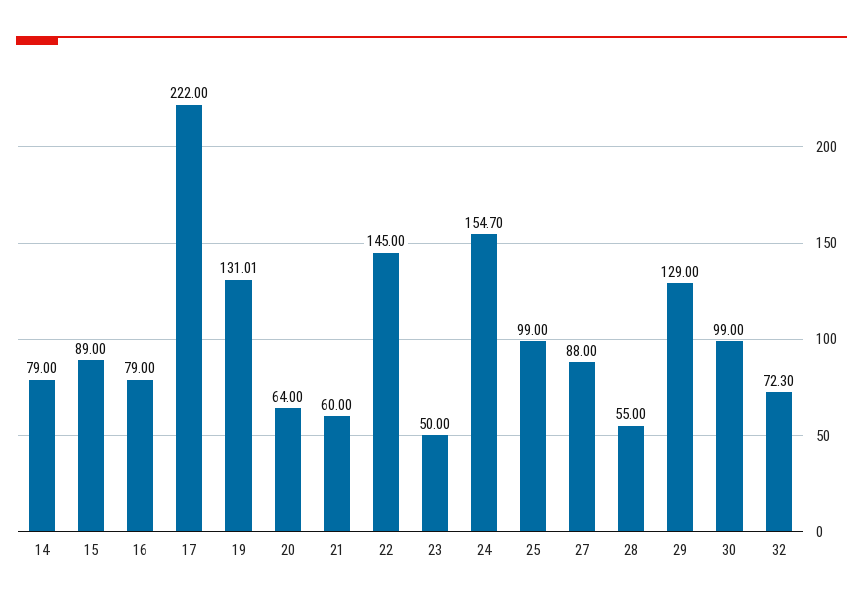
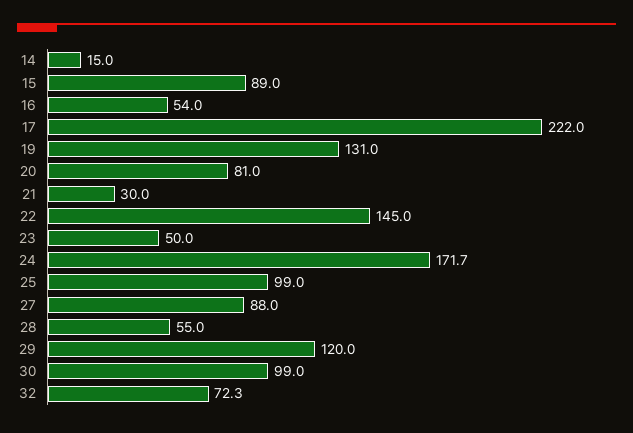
14: 79 -> 15
16: 79 -> 54
20: 64 -> 81
21: 60 -> 30
24: 154.7 -> 171.7
29: 129 -> 120

